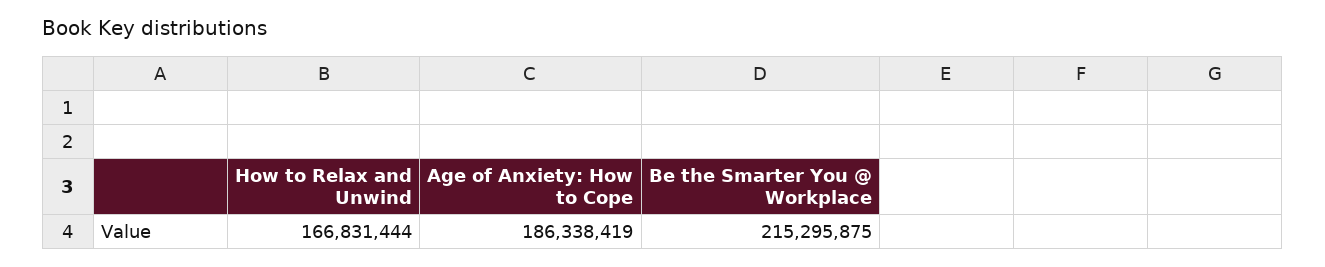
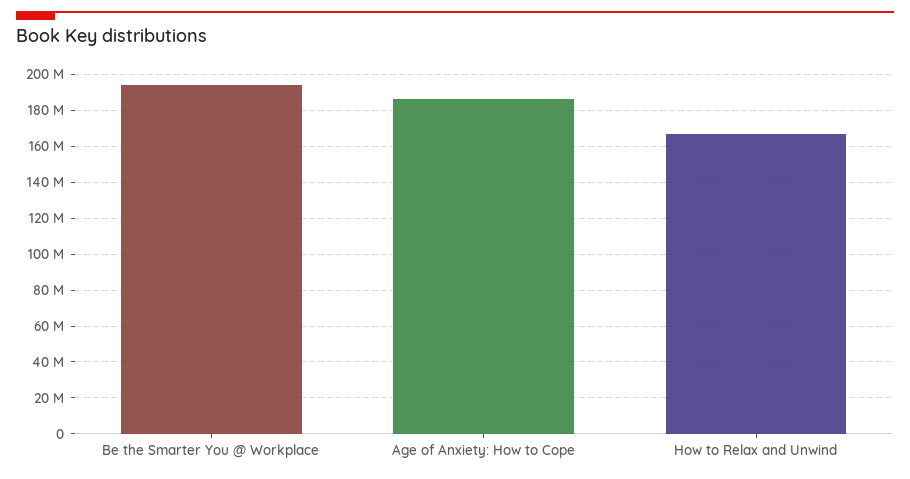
Be the Smarter You @ Workplace: 215295875 -> 195000000

